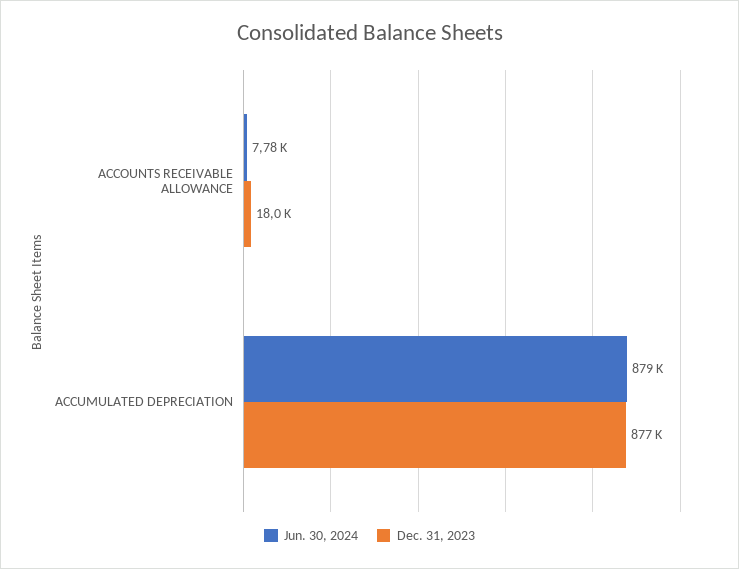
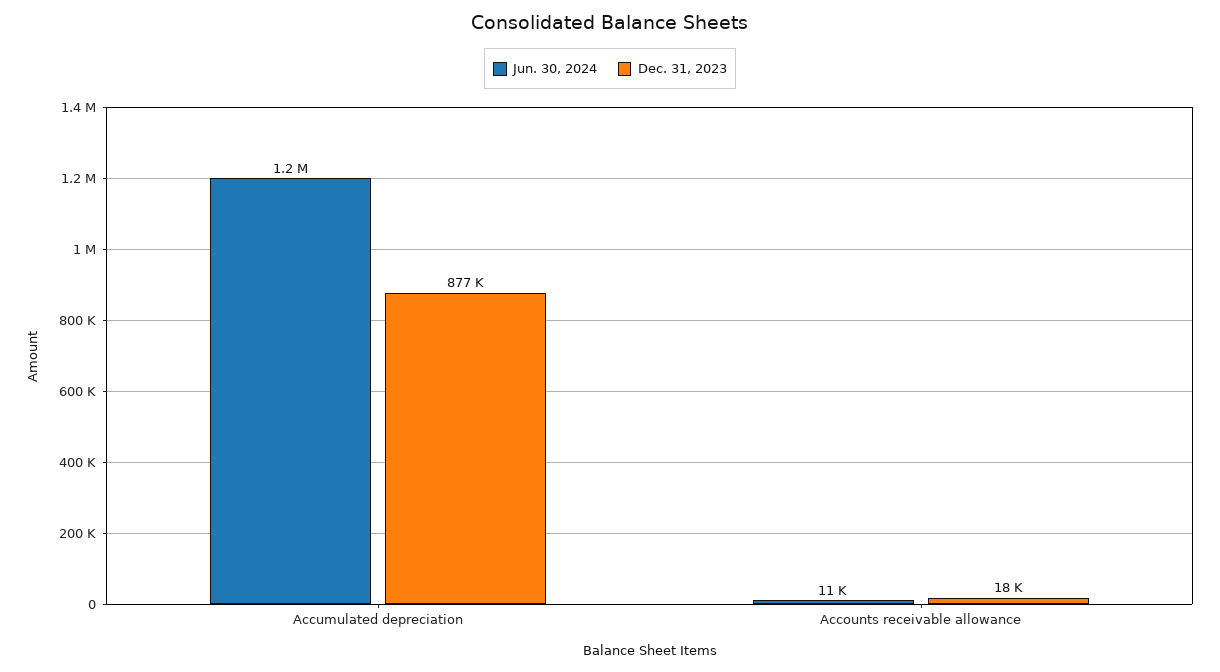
Jun. 30, 2024, ACCOUNTS RECEIVABLE ALLOWANCE: 7780 -> 11000
Jun. 30, 2024, ACCUMULATED DEPRECIATION: 879000 -> 1200000

